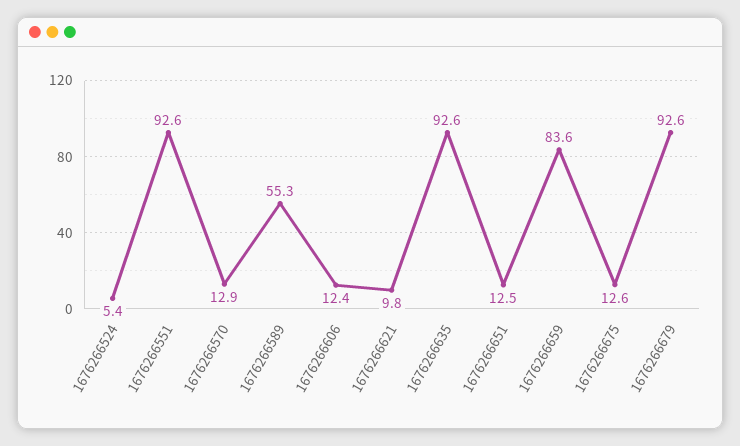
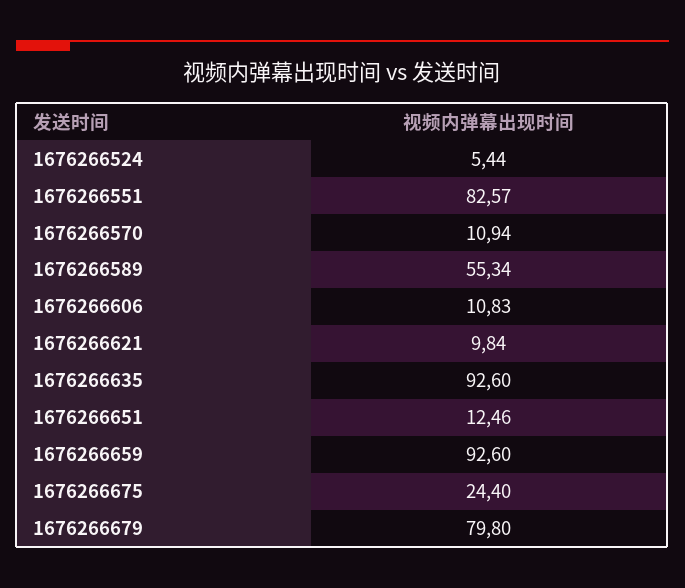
1676266551: 92.6 -> 82.57
1676266570: 12.9 -> 10.94
1676266606: 12.4 -> 10.83
1676266659: 83.6 -> 92.6
1676266675: 12.6 -> 24.4
1676266679: 92.6 -> 79.8

